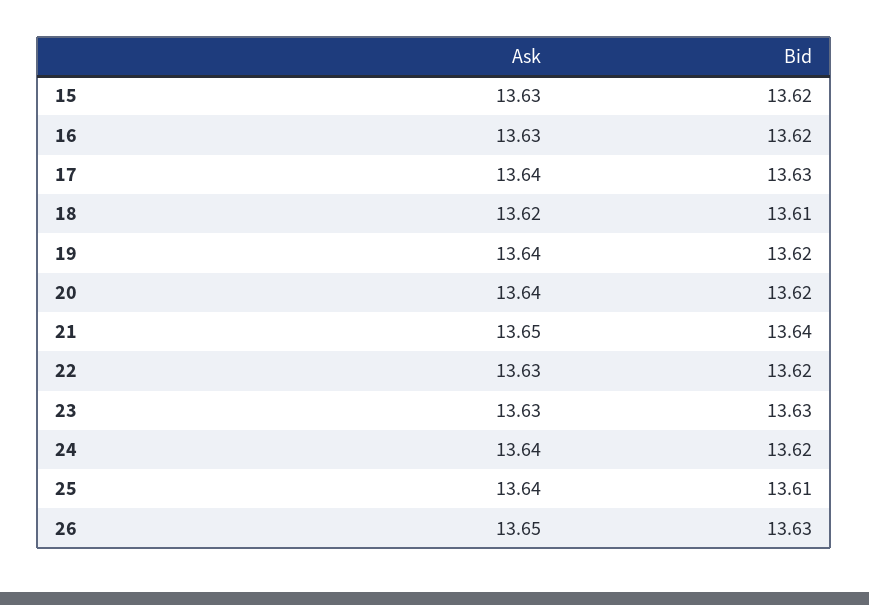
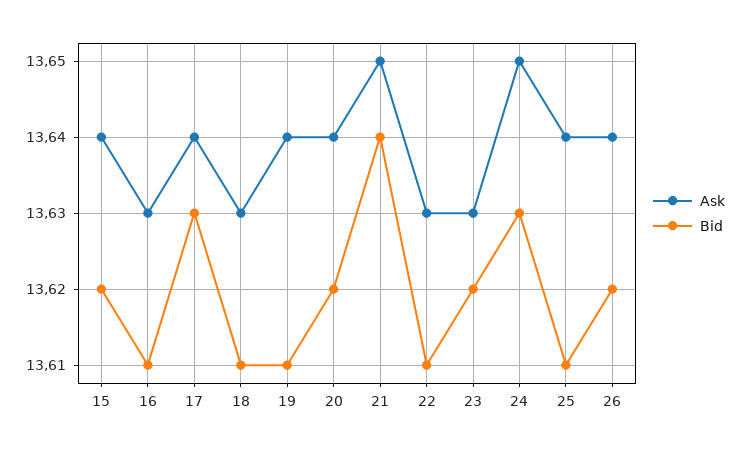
Ask, 15: 13.63 -> 13.64
Bid, 16: 13.62 -> 13.61
Ask, 18: 13.62 -> 13.63
Bid, 19: 13.62 -> 13.61
Bid, 22: 13.62 -> 13.61
Bid, 23: 13.63 -> 13.62
Ask, 24: 13.64 -> 13.65
Bid, 24: 13.62 -> 13.63
Ask, 26: 13.65 -> 13.64
Bid, 26: 13.63 -> 13.62

